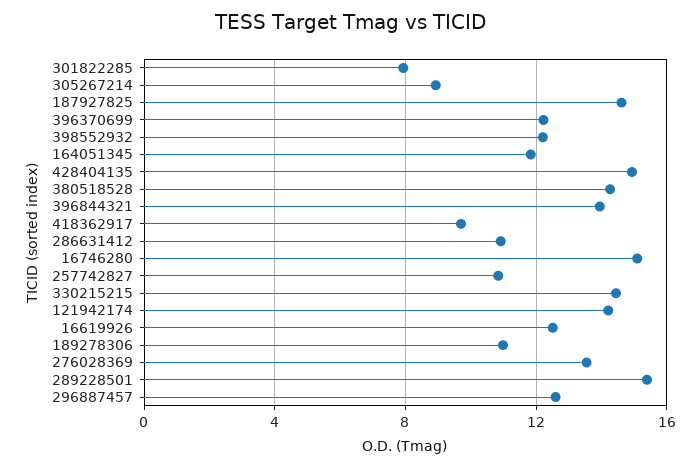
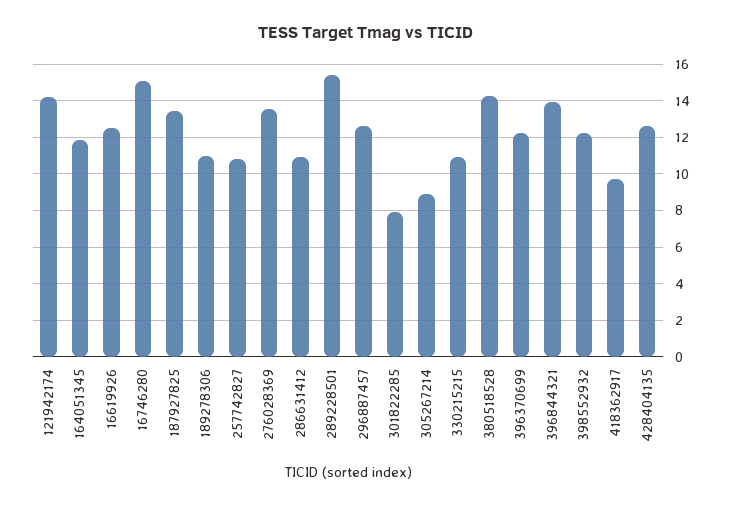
187927825: 14.5 -> 13.5
428404135: 15 -> 12.5
330215215: 14.5 -> 11

